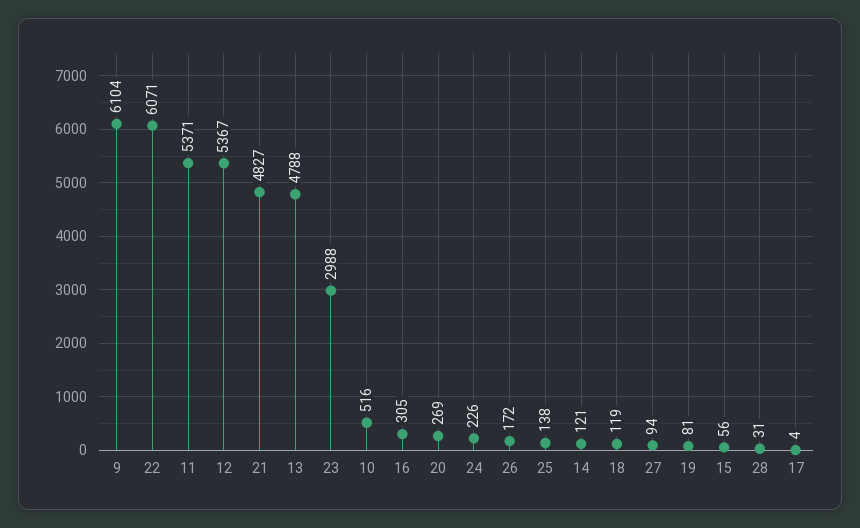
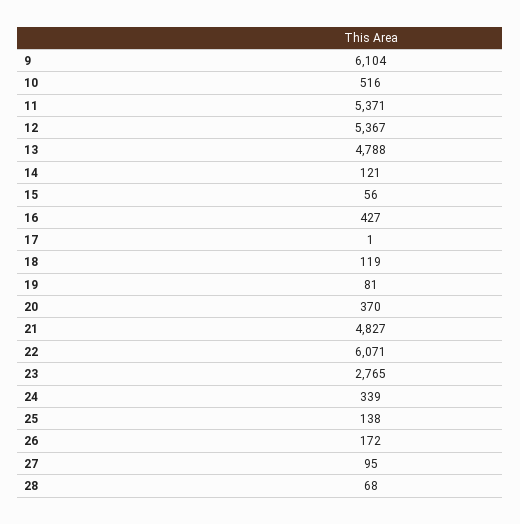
23: 2988 -> 2765
16: 305 -> 427
20: 269 -> 370
24: 226 -> 339
27: 94 -> 95
28: 31 -> 68
17: 4 -> 1

